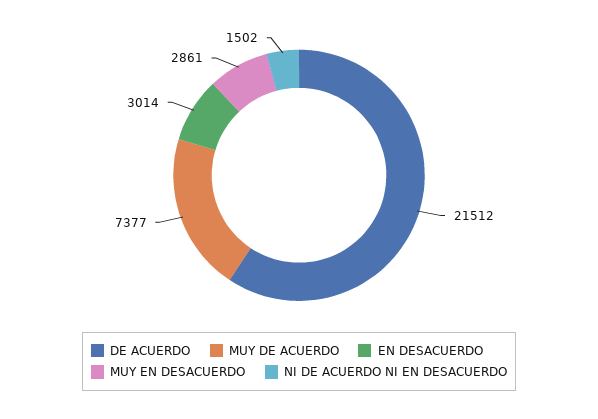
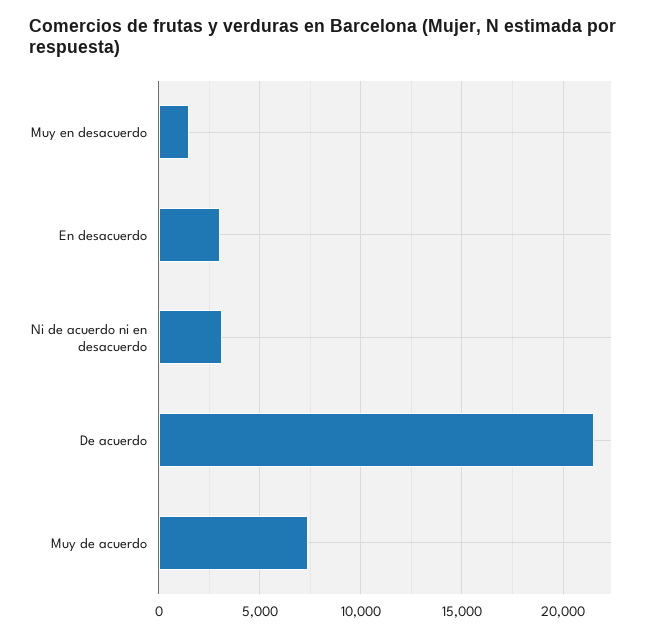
MUY EN DESACUERDO: 2861 -> 1500
NI DE ACUERDO NI EN DESACUERDO: 1502 -> 3000

